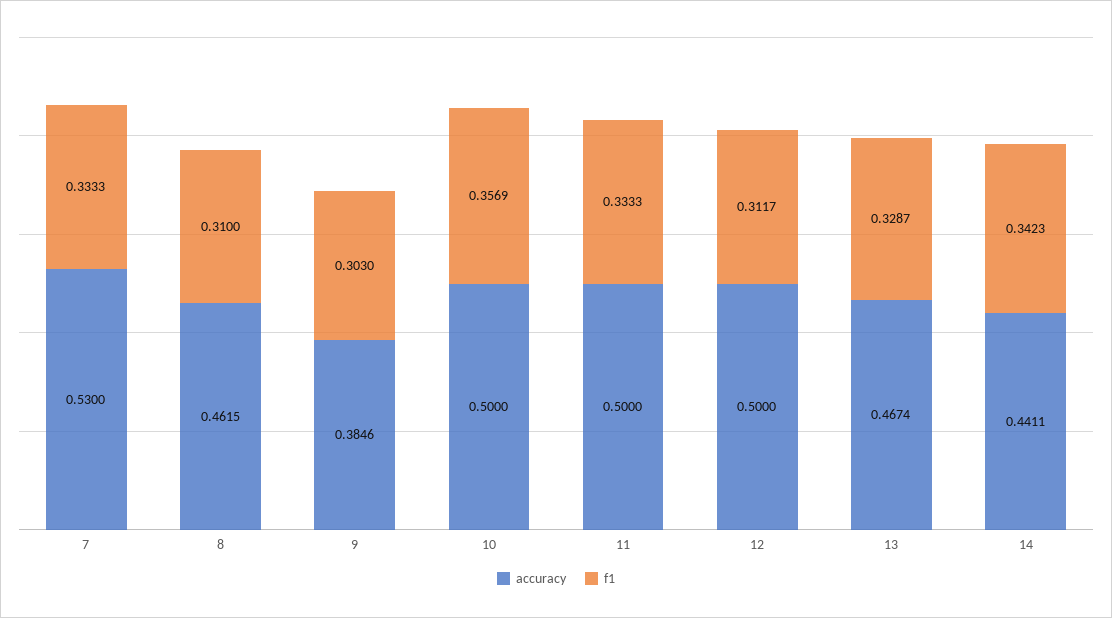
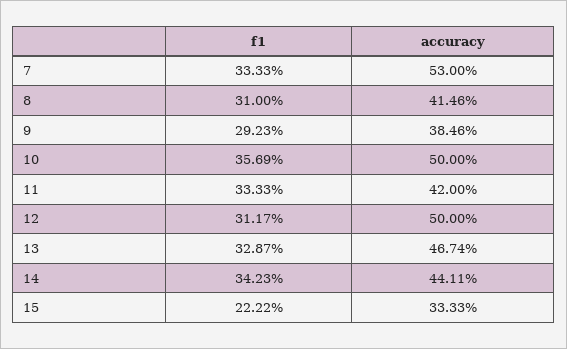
accuracy, 8: 0.4615 -> 0.4146
f1, 9: 0.303 -> 0.2923
accuracy, 11: 0.5 -> 0.42
f1, 15: none -> 0.2222
accuracy, 15: none -> 0.3333

